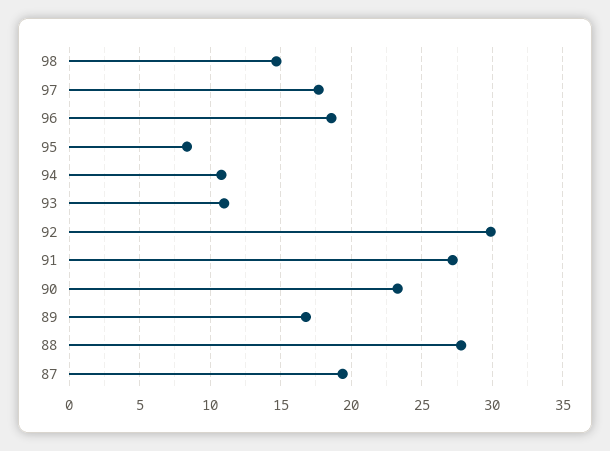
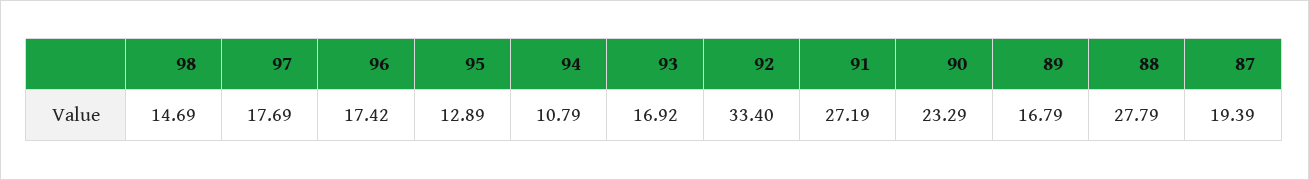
96: 18.5 -> 17.42
95: 8.5 -> 12.89
93: 11 -> 16.92
92: 30 -> 33.4

